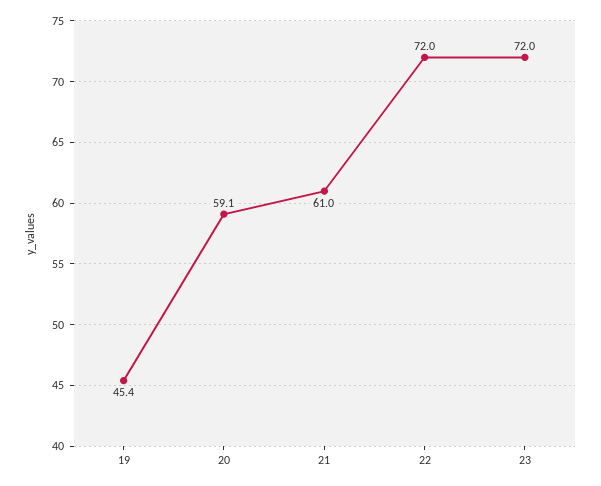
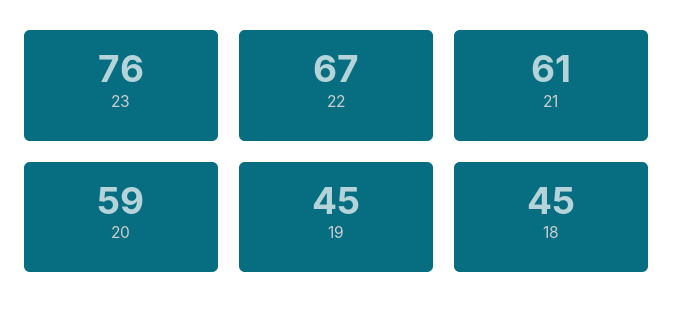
22: 72 -> 67
23: 72 -> 76
18: none -> 45

